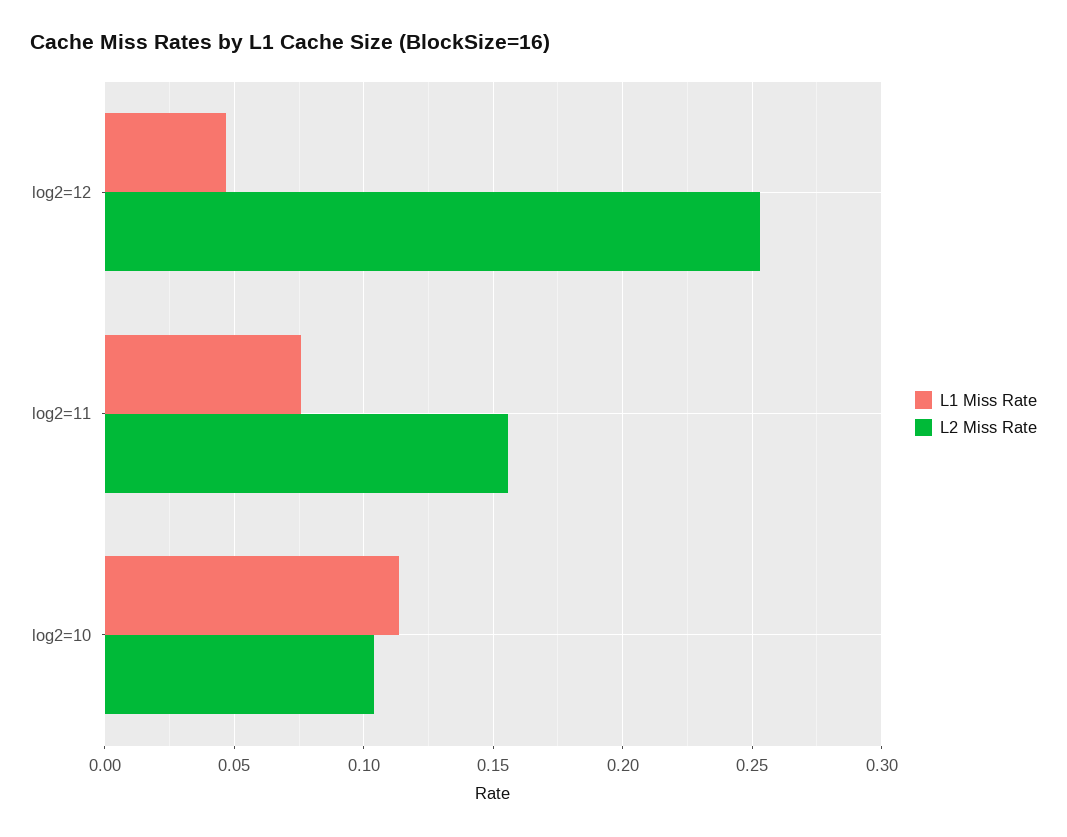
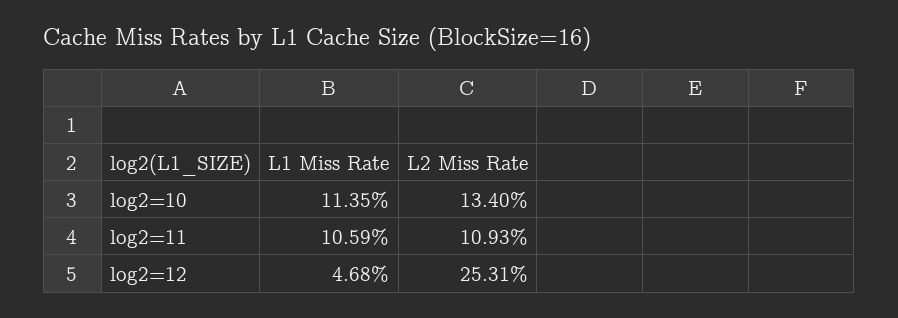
L1 Miss Rate, log2=11: 0.075 -> 0.1059
L2 Miss Rate, log2=11: 0.155 -> 0.1093
L2 Miss Rate, log2=10: 0.105 -> 0.134

